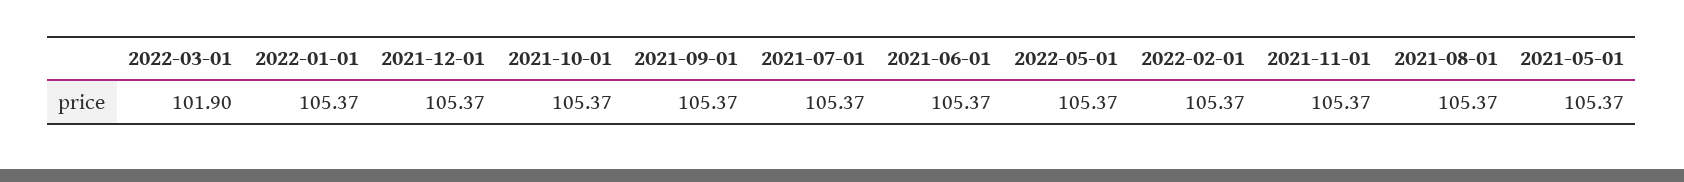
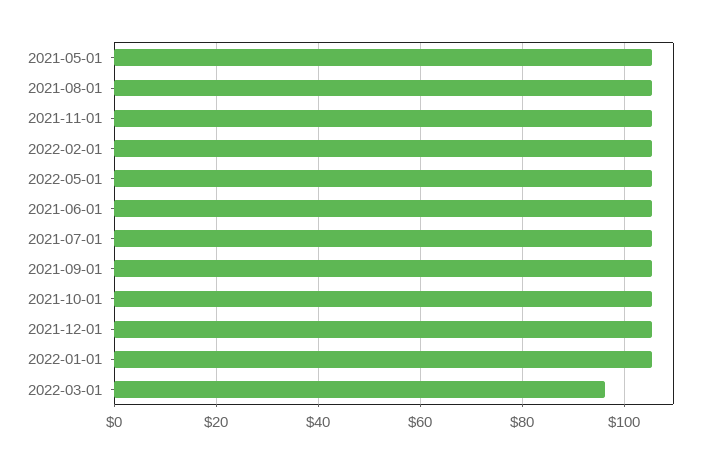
2022-03-01: 101.9 -> 96

